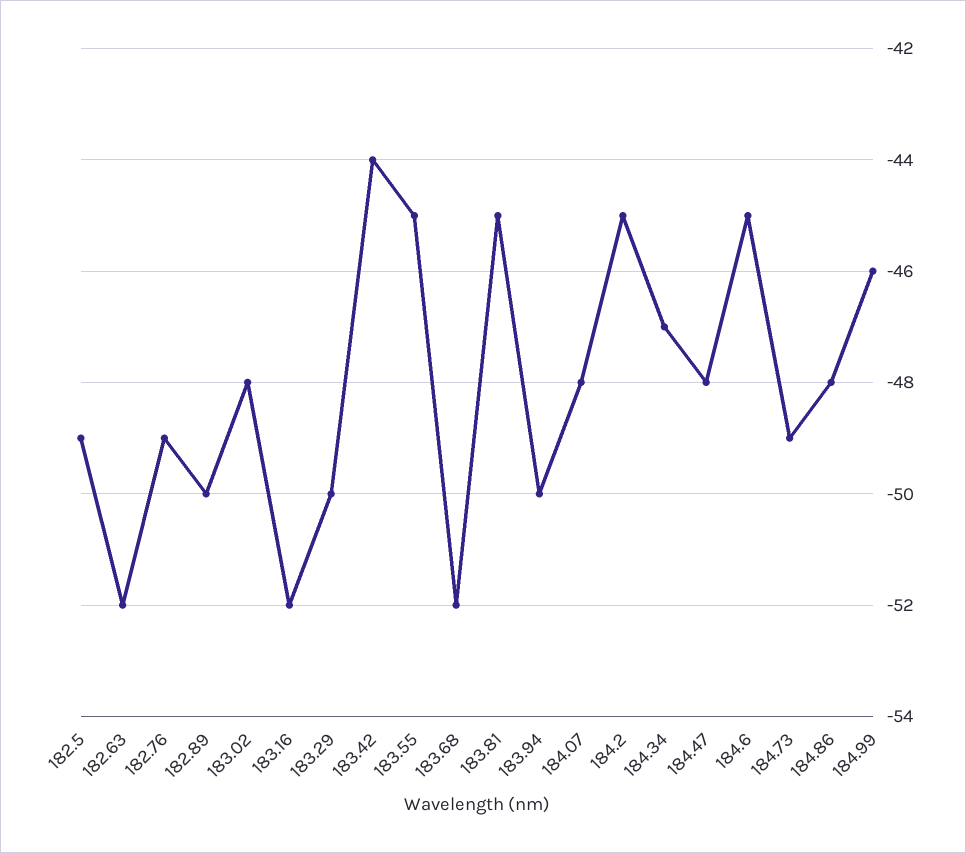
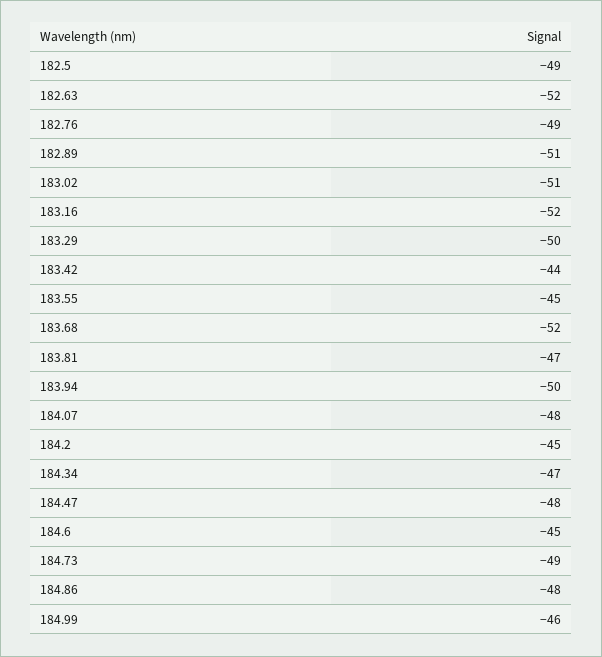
182.89: -50 -> -51
183.02: -48 -> -51
183.81: -45 -> -47

